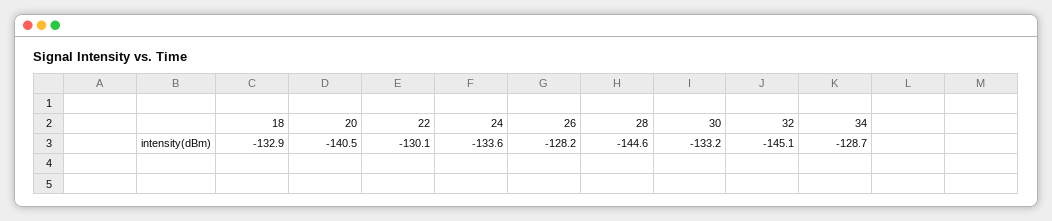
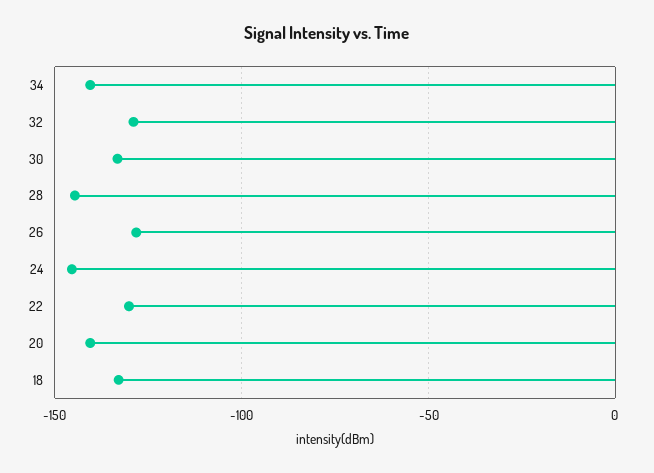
24: -133.6 -> -145
32: -145.1 -> -130
34: -128.7 -> -140

